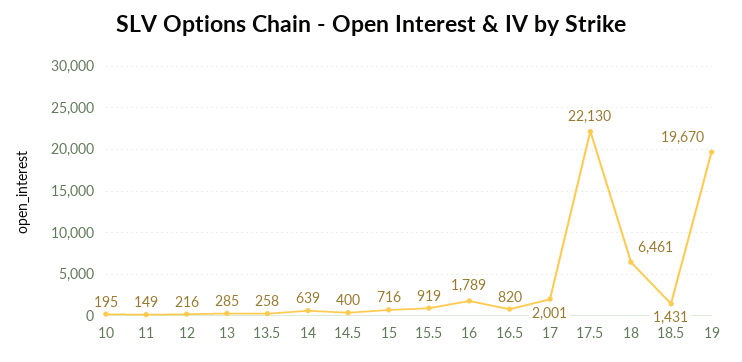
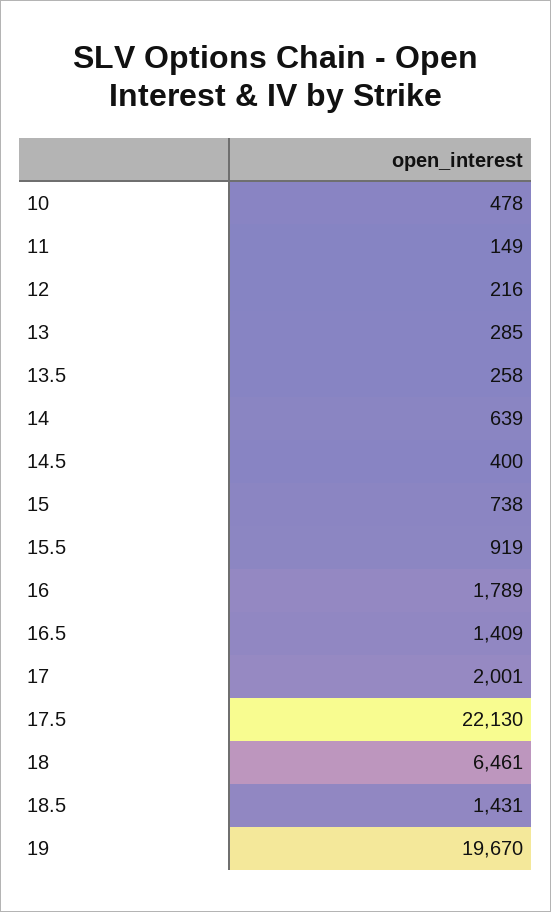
10: 195 -> 478
15: 716 -> 738
16.5: 820 -> 1409

